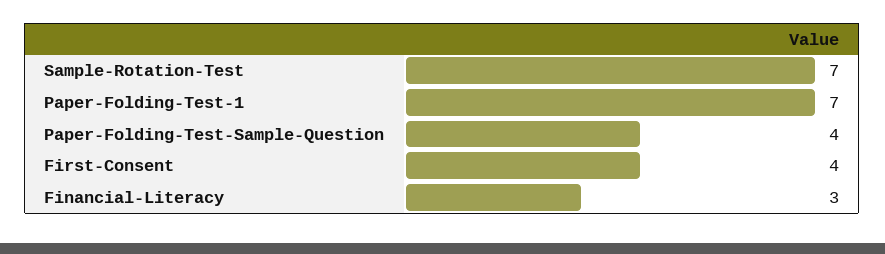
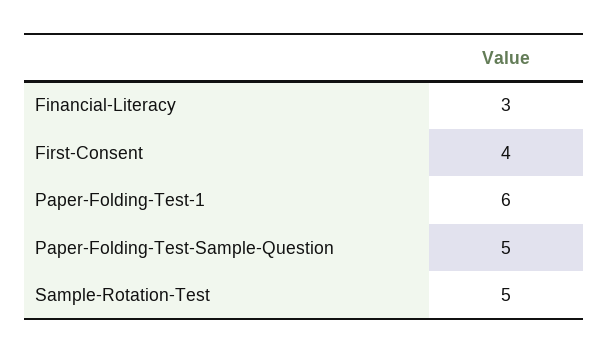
Sample-Rotation-Test: 7 -> 5
Paper-Folding-Test-1: 7 -> 6
Paper-Folding-Test-Sample-Question: 4 -> 5

